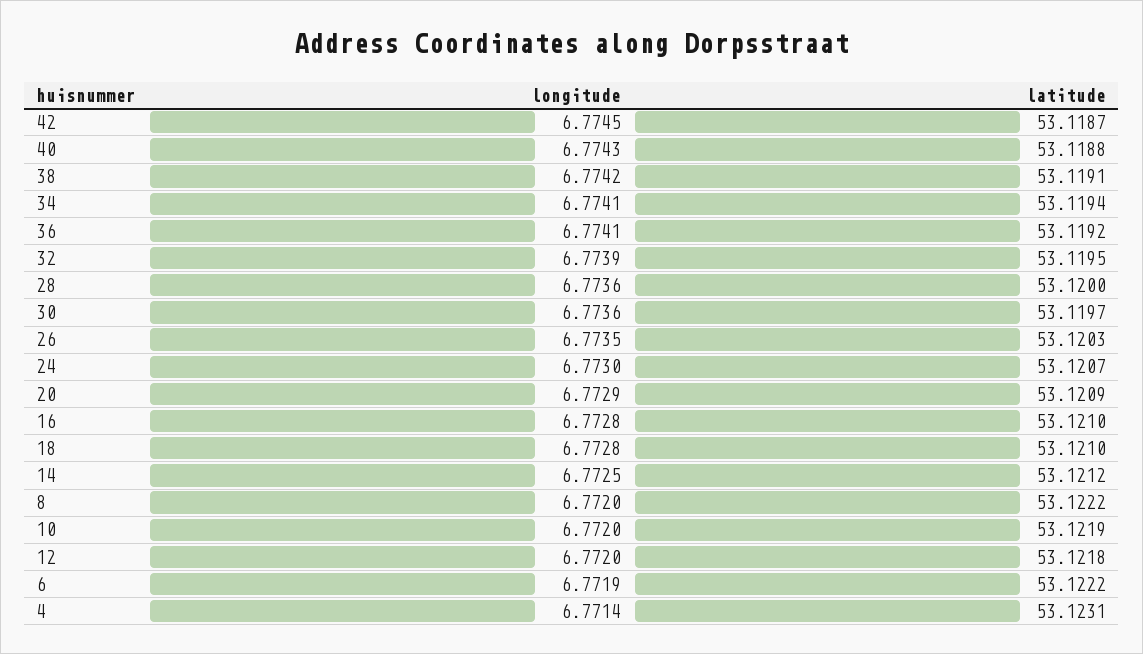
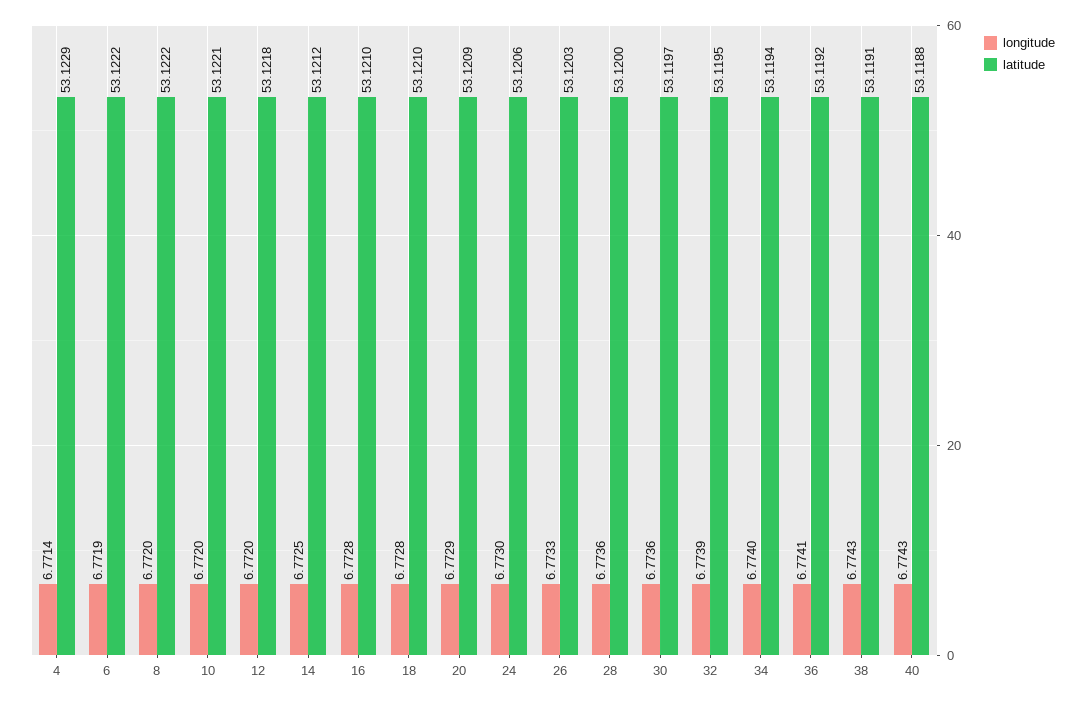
longitude, 42: 6.7745 -> none
latitude, 42: 53.1187 -> none
longitude, 38: 6.7742 -> 6.7743
longitude, 34: 6.7741 -> 6.774
longitude, 26: 6.7735 -> 6.7733
latitude, 24: 53.1207 -> 53.1206
latitude, 10: 53.1219 -> 53.1221
latitude, 4: 53.1231 -> 53.1229

